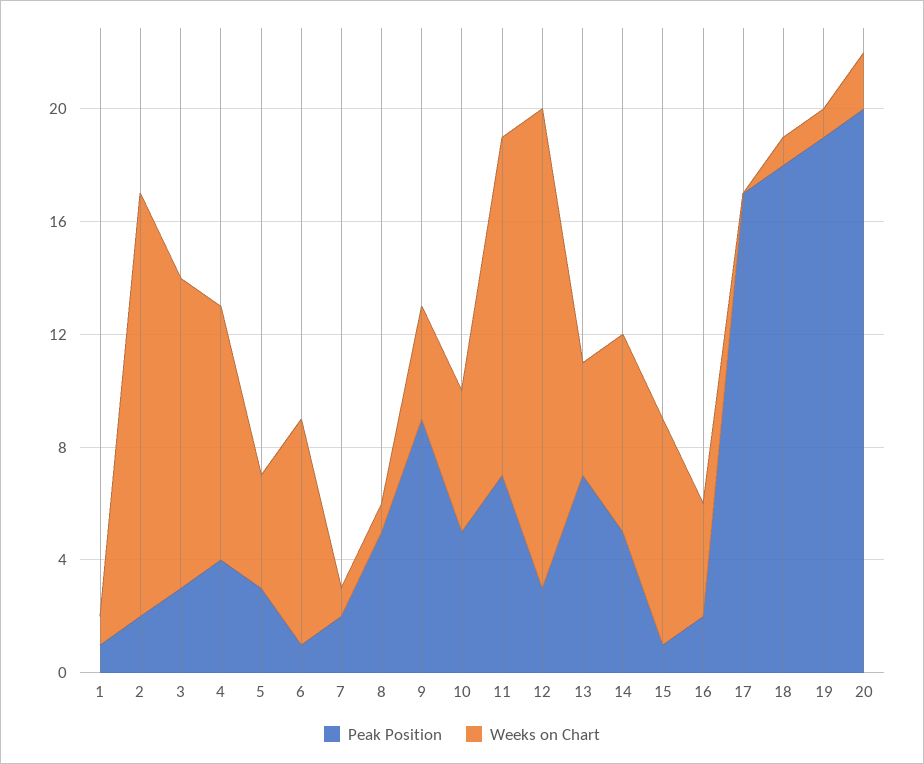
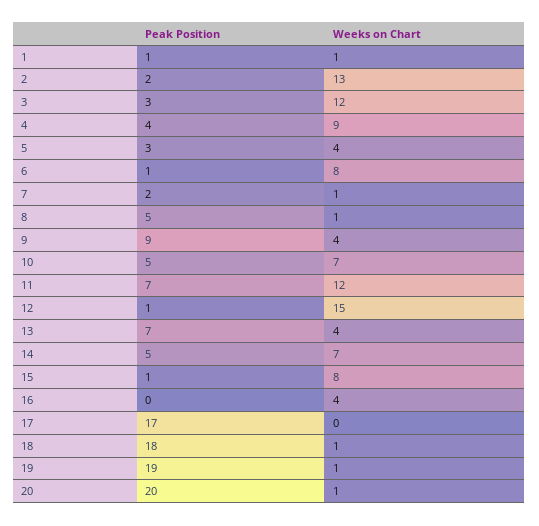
Weeks on Chart, 2: 15 -> 13
Weeks on Chart, 3: 11 -> 12
Weeks on Chart, 10: 5 -> 7
Peak Position, 12: 3 -> 1
Weeks on Chart, 12: 17 -> 15
Peak Position, 16: 2 -> 0
Weeks on Chart, 20: 2 -> 1

